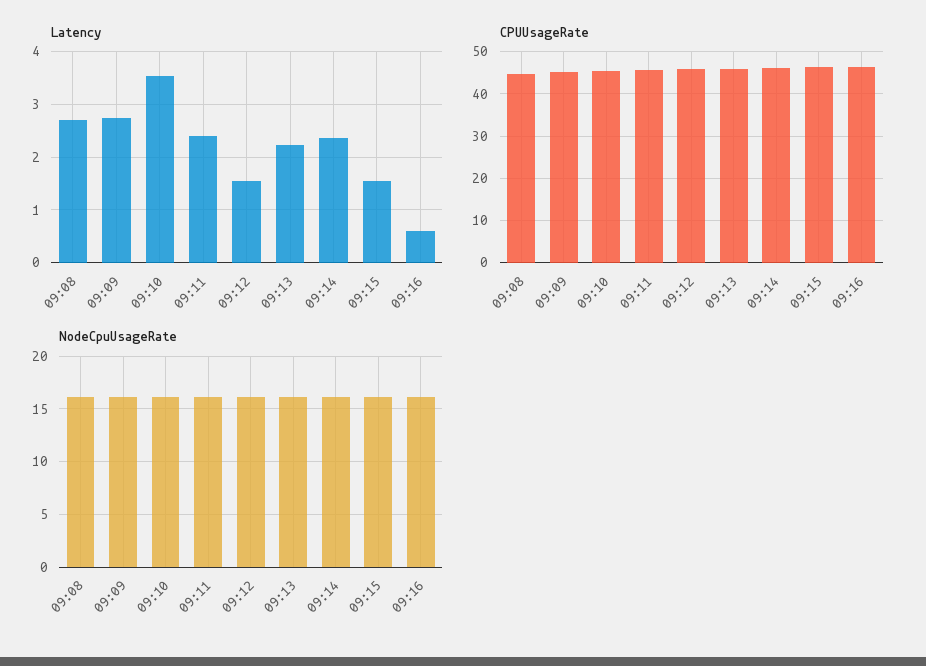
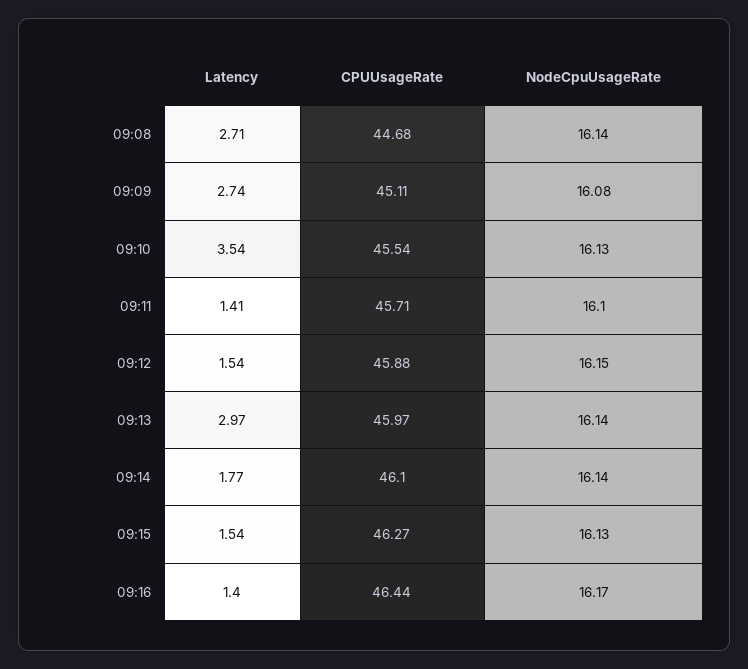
Latency, 09:11: 2.4 -> 1.41
Latency, 09:13: 2.2 -> 2.97
Latency, 09:14: 2.4 -> 1.77
Latency, 09:16: 0.6 -> 1.4

